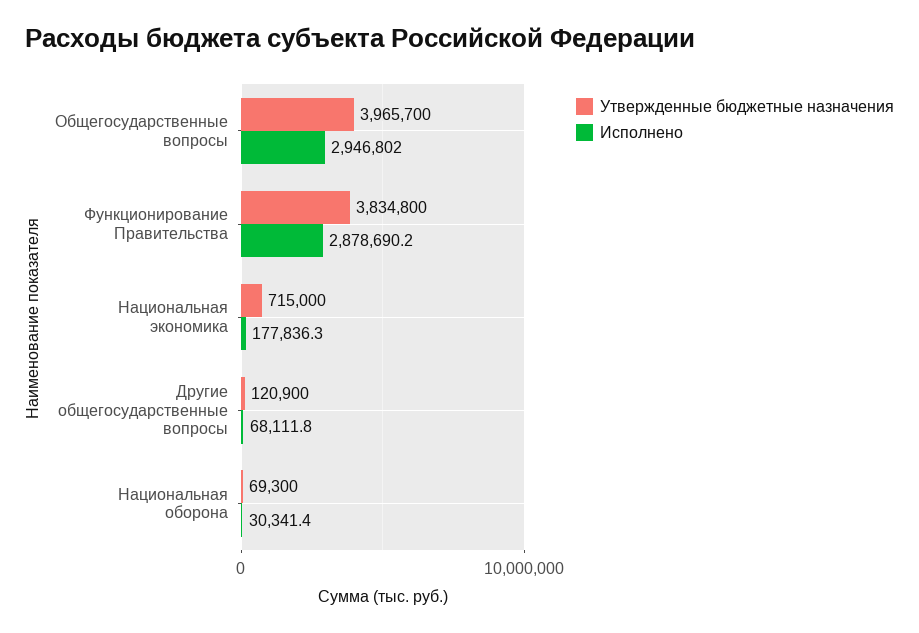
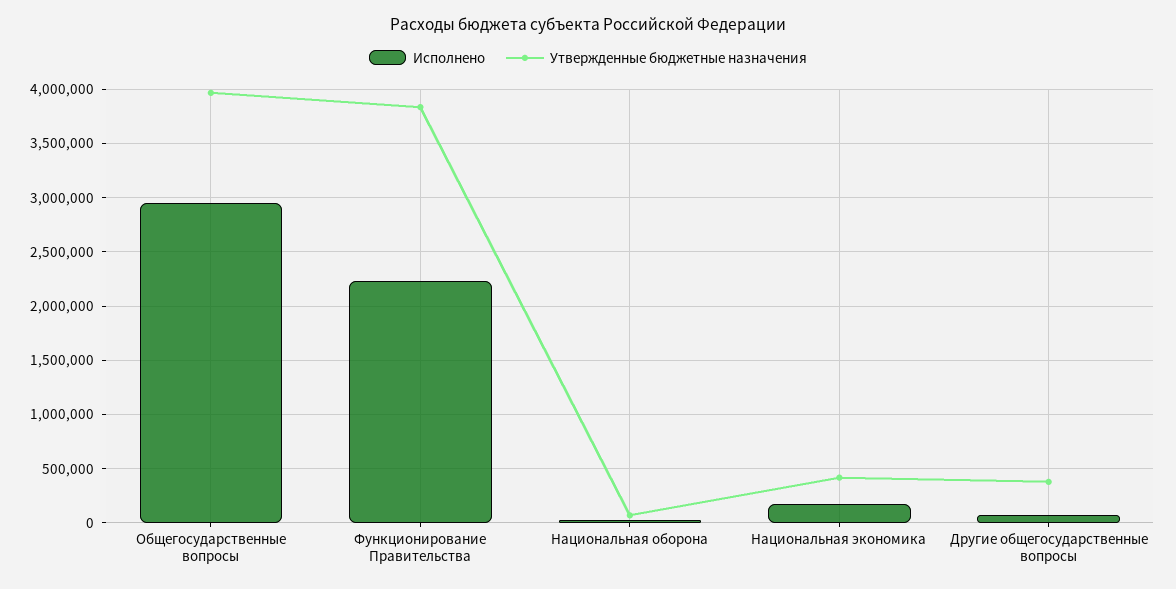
Исполнено, Функционирование Правительства: 2878690.2 -> 2200000
Утвержденные бюджетные назначения, Национальная экономика: 715000 -> 400000
Утвержденные бюджетные назначения, Другие общегосударственные вопросы: 120900 -> 400000

